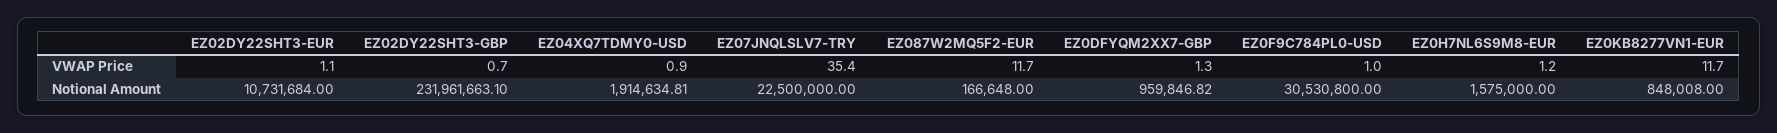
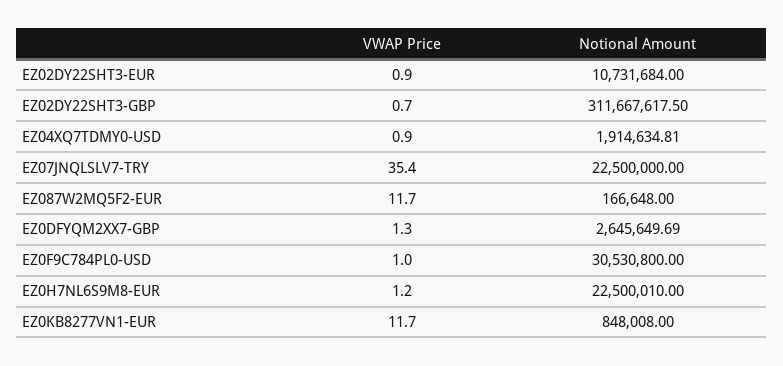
EZ02DY22SHT3-EUR, VWAP Price: 1.1 -> 0.9
EZ02DY22SHT3-GBP, Notional Amount: 231961663.1 -> 311667617.5
EZ0DFYQM2XX7-GBP, Notional Amount: 959846.82 -> 2645649.69
EZ0H7NL6S9M8-EUR, Notional Amount: 1575000 -> 22500010

